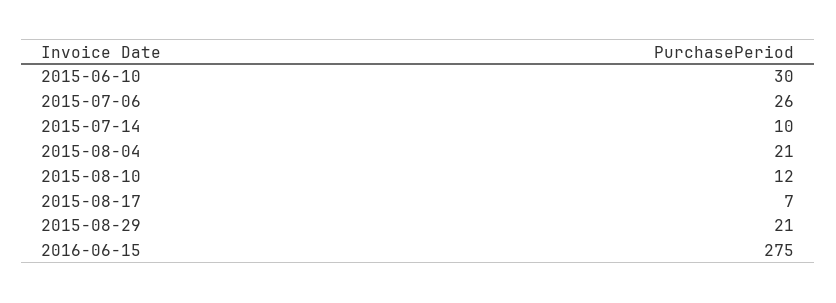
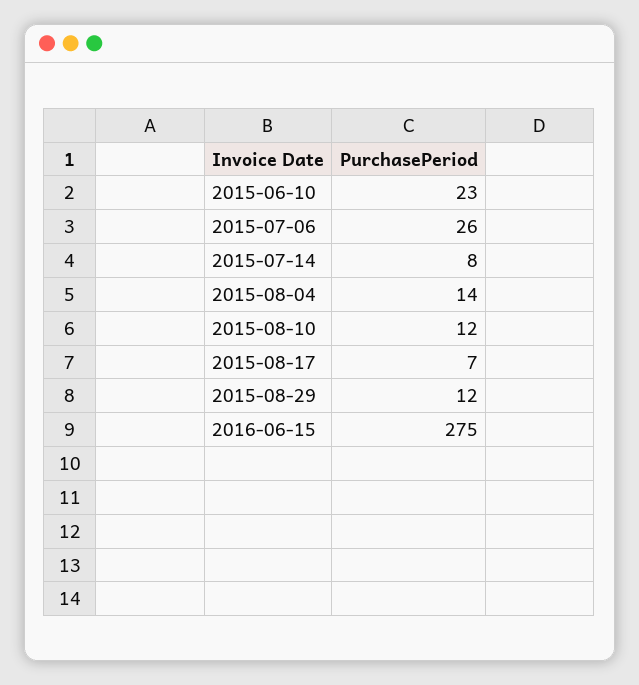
2015-06-10: 30 -> 23
2015-07-14: 10 -> 8
2015-08-04: 21 -> 14
2015-08-29: 21 -> 12

